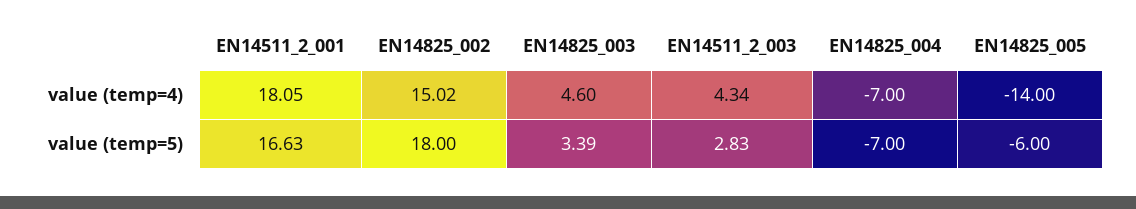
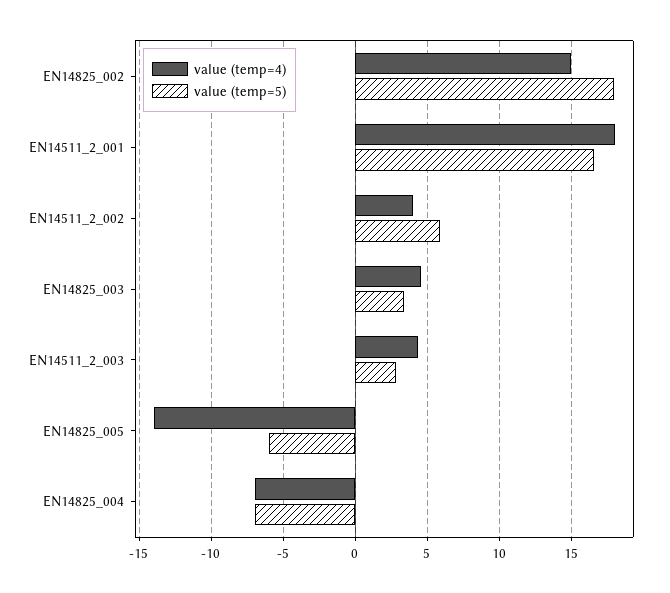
value (temp=4), EN14511_2_002: none -> 4
value (temp=5), EN14511_2_002: none -> 6

